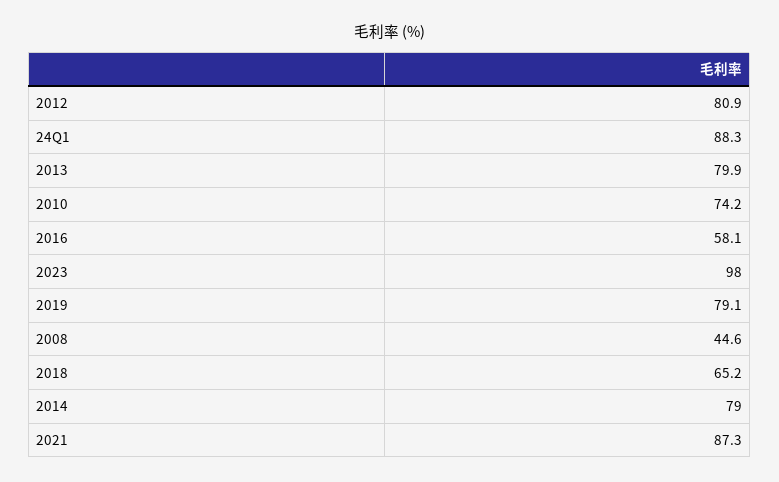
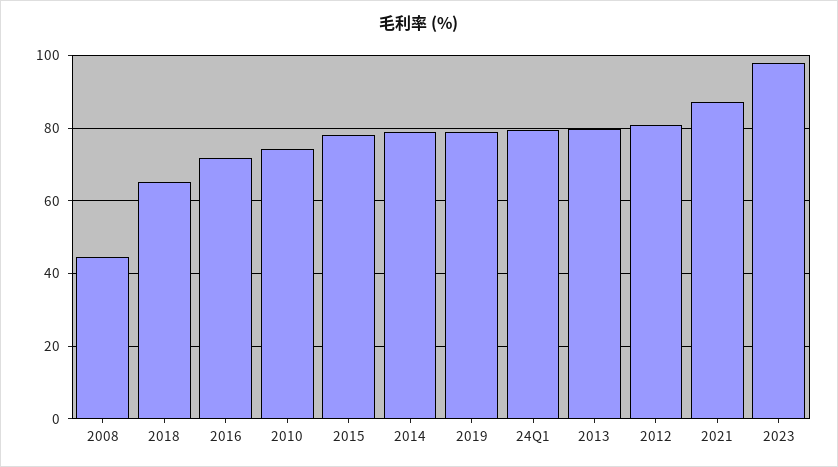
24Q1: 88.3 -> 80
2016: 58.1 -> 72
2015: none -> 78

